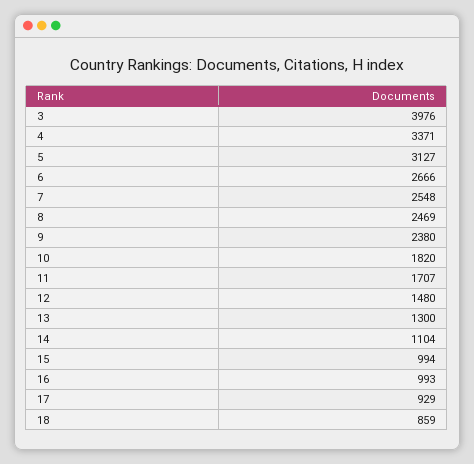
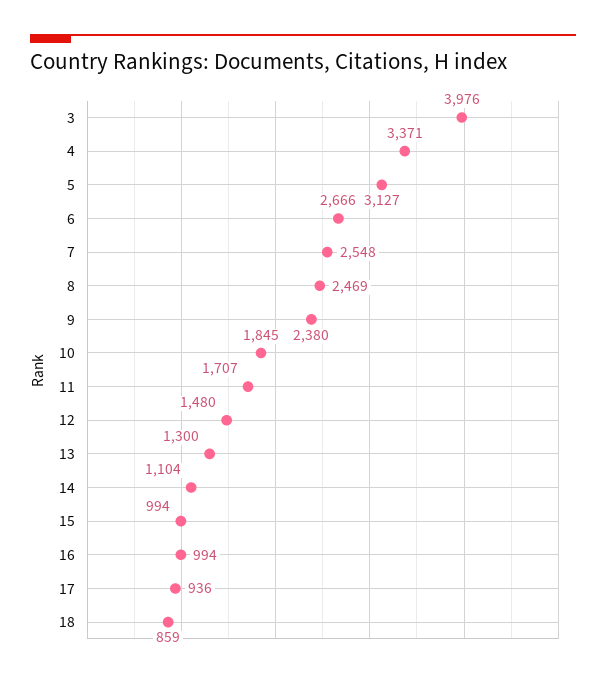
10: 1820 -> 1845
16: 993 -> 994
17: 929 -> 936

